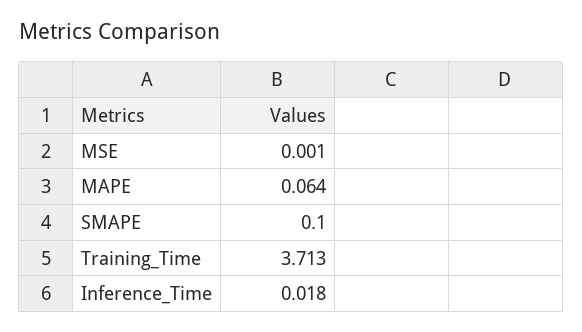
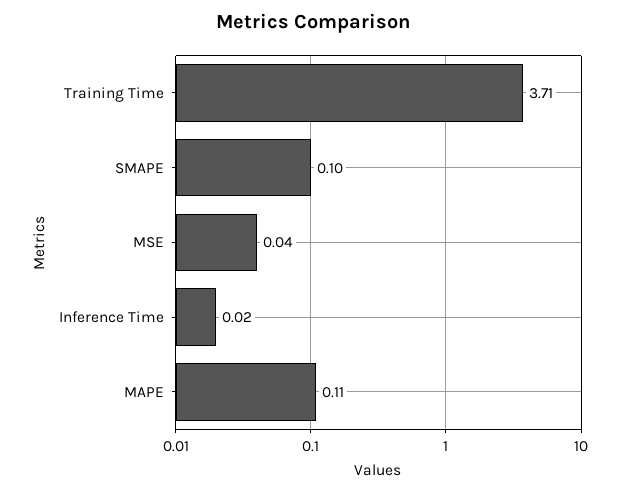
MSE: 0.001 -> 0.04
MAPE: 0.064 -> 0.11

